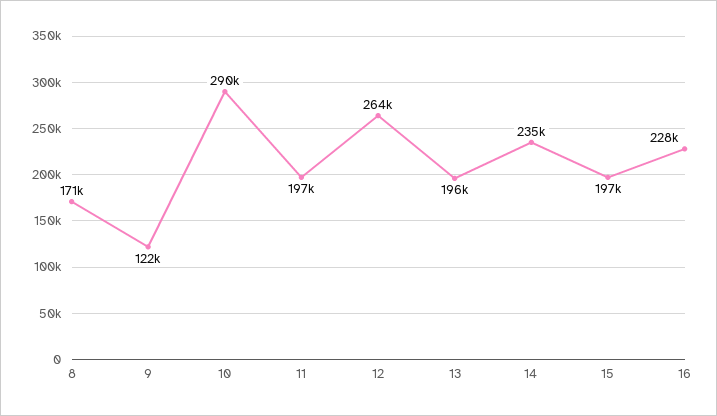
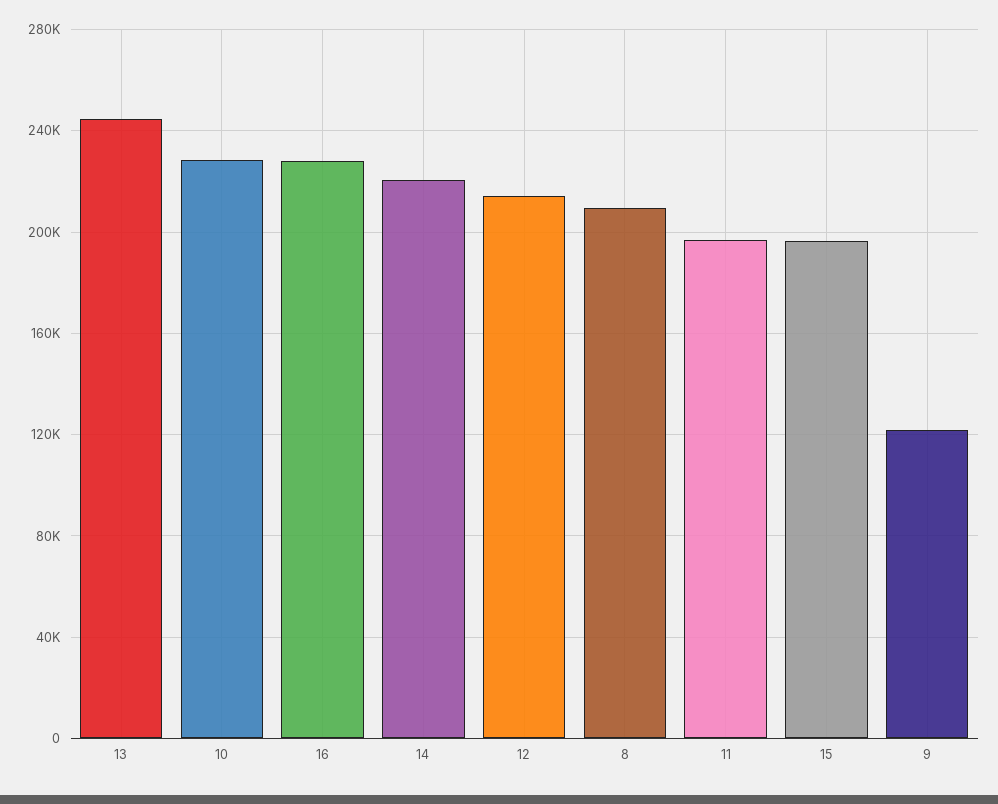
8: 171000 -> 210000
10: 290000 -> 230000
12: 264000 -> 215000
13: 196000 -> 245000
14: 235000 -> 220000

